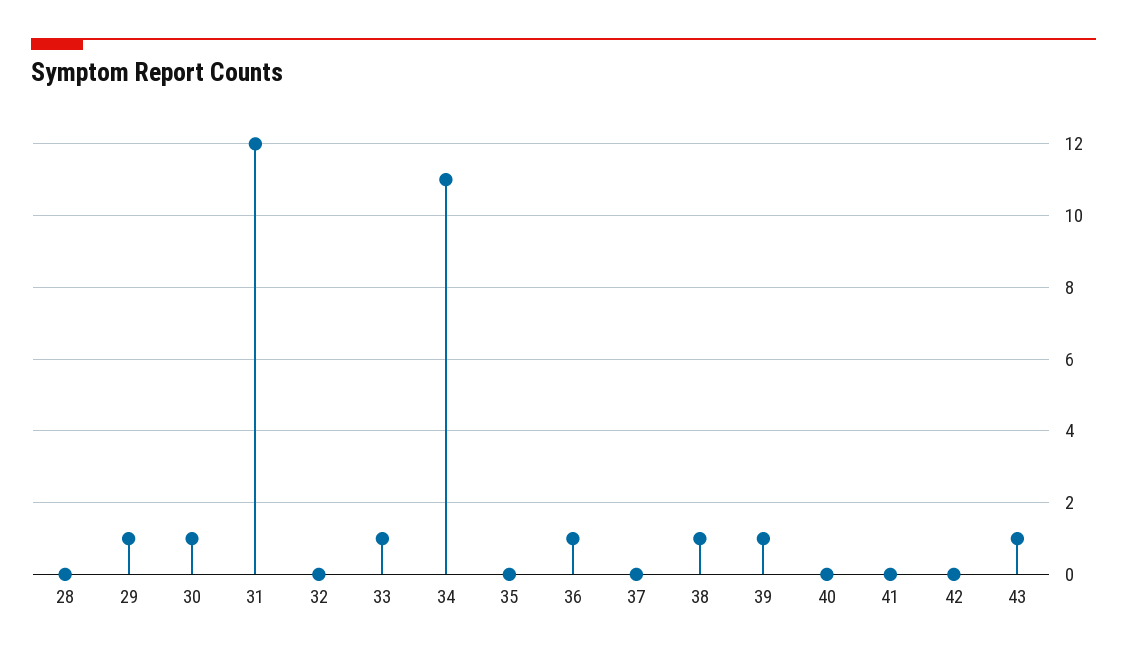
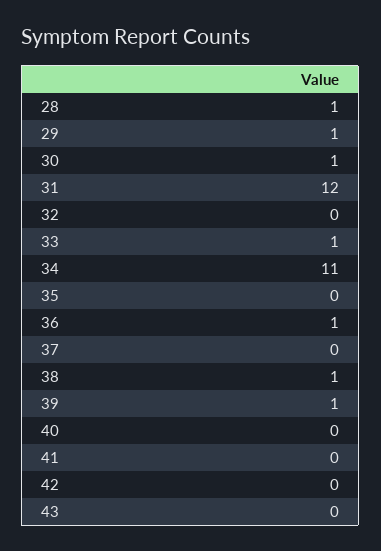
28: 0 -> 1
43: 1 -> 0

